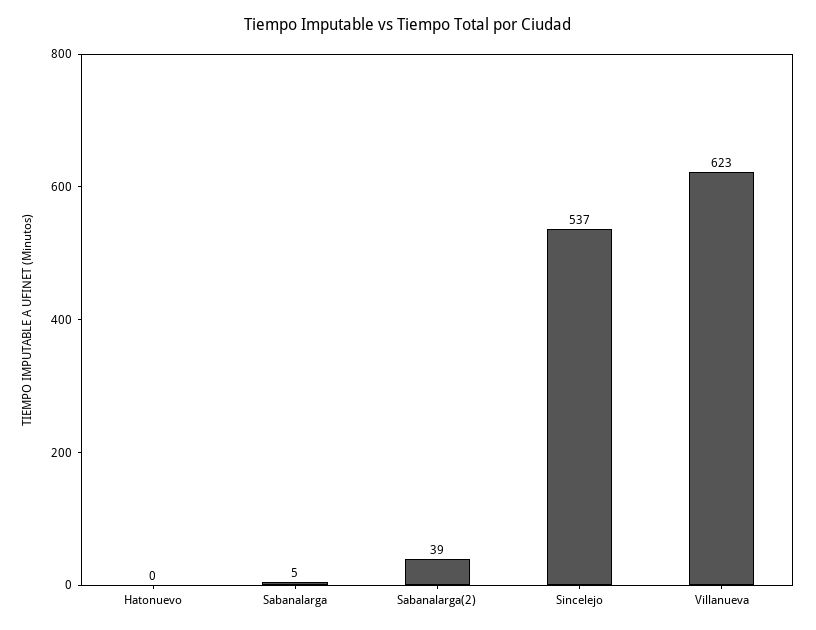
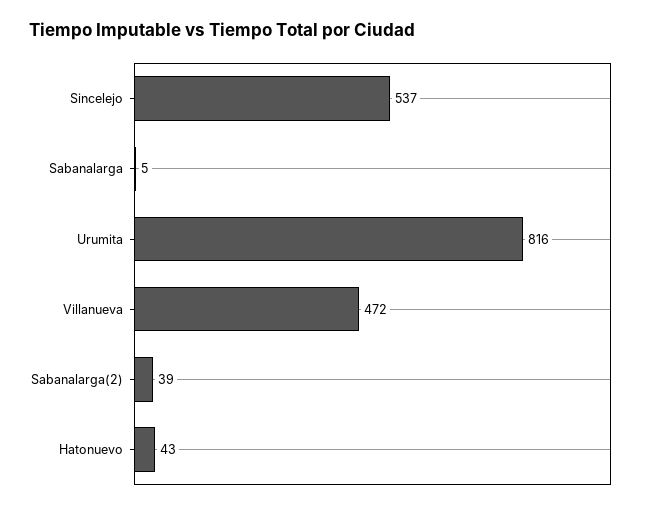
Hatonuevo: 0 -> 43
Villanueva: 623 -> 472
Urumita: none -> 816

